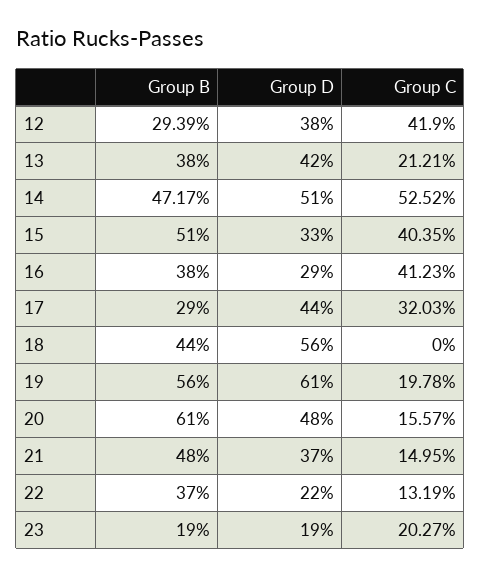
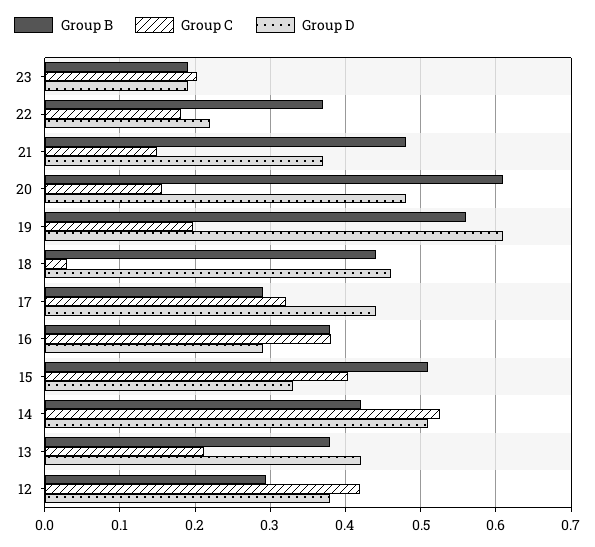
Group B, 14: 0.4717 -> 0.42
Group C, 16: 0.4123 -> 0.38
Group D, 18: 0.56 -> 0.46
Group C, 18: 0 -> 0.03
Group C, 22: 0.1319 -> 0.18

